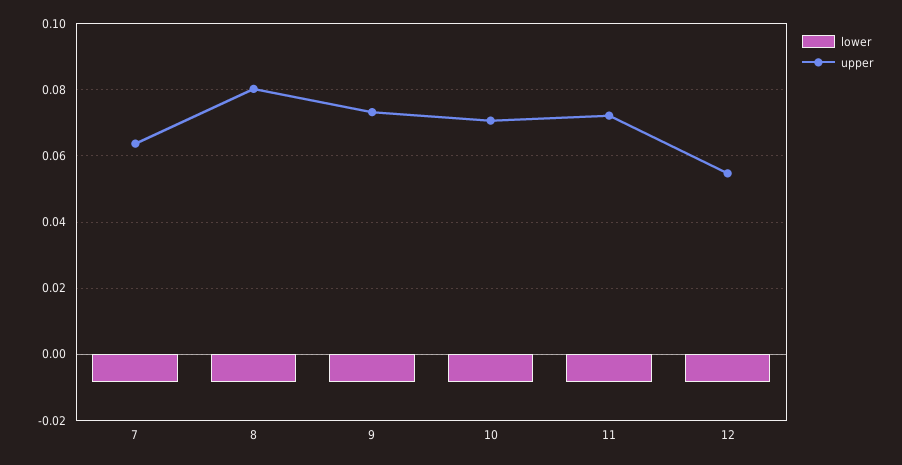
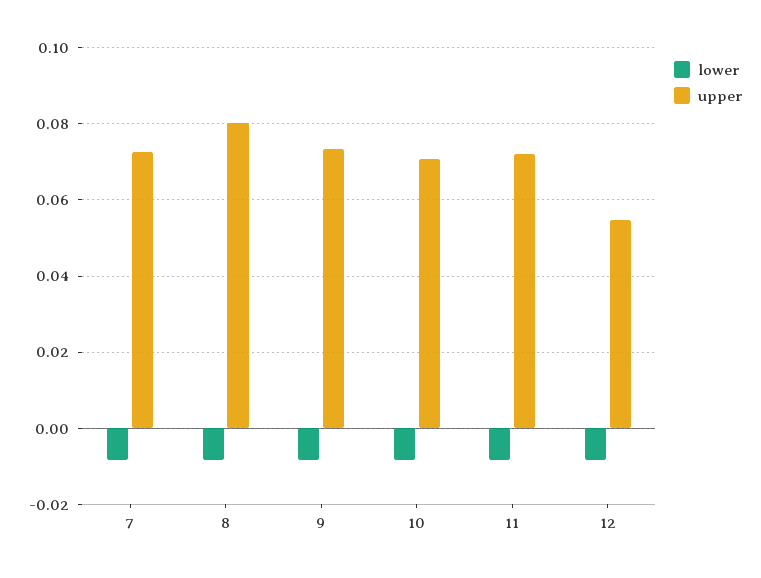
upper, 7: 0.064 -> 0.072

